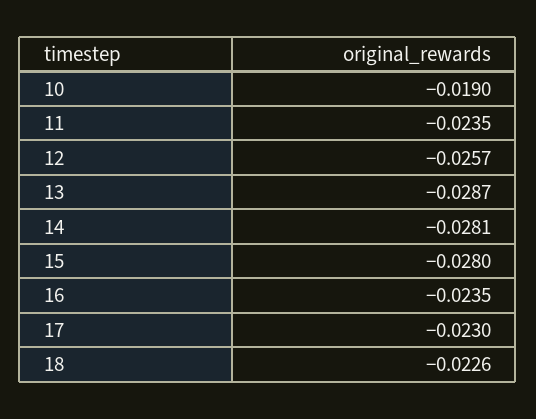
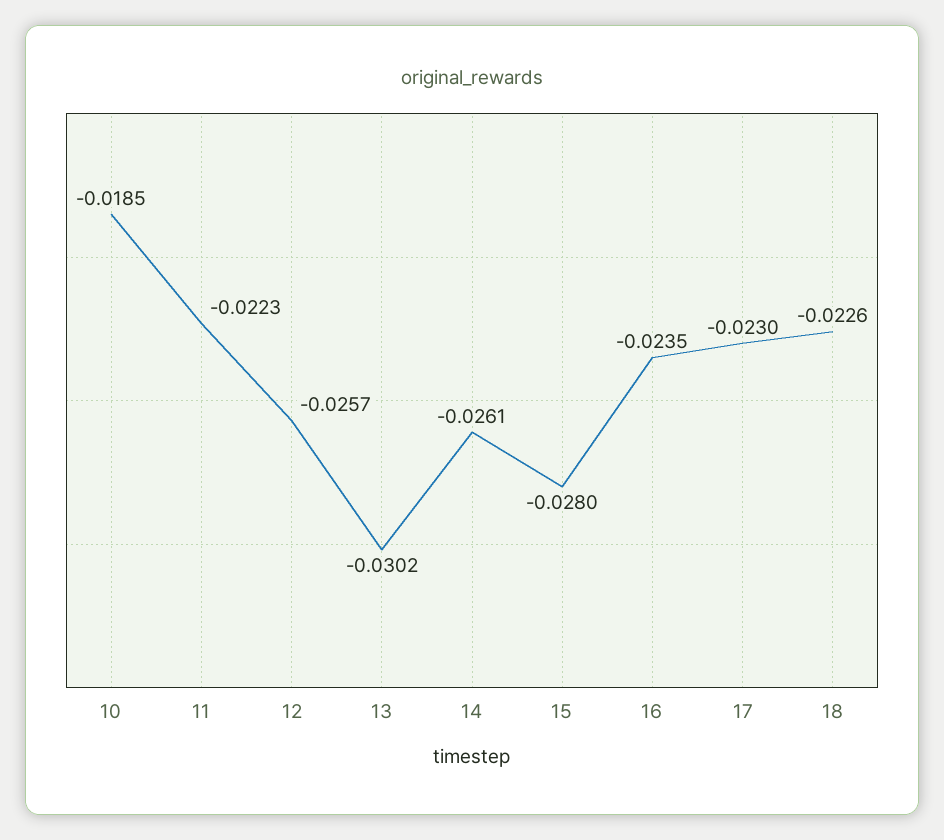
10: -0.019 -> -0.0185
11: -0.0235 -> -0.0223
13: -0.0287 -> -0.0302
14: -0.0281 -> -0.0261

